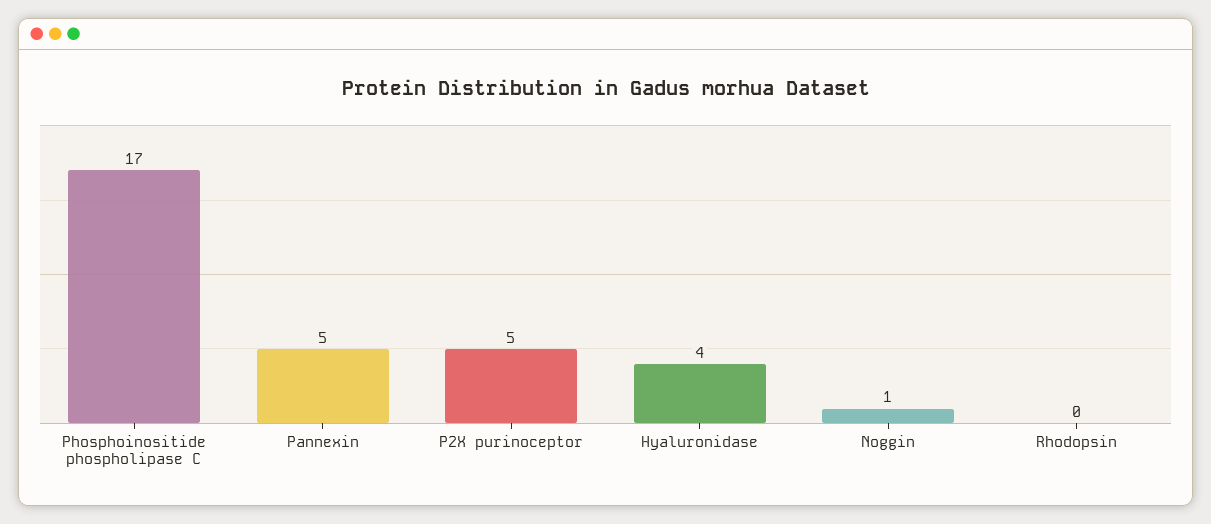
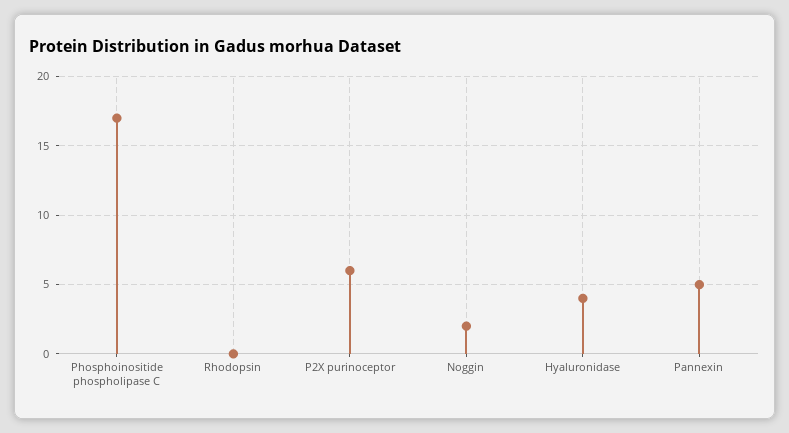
P2X purinoceptor: 5 -> 6
Noggin: 1 -> 2

